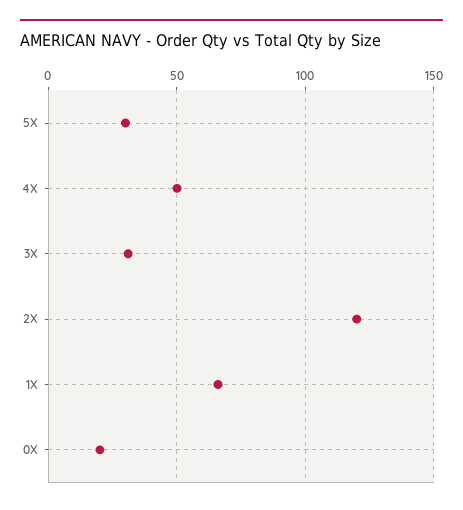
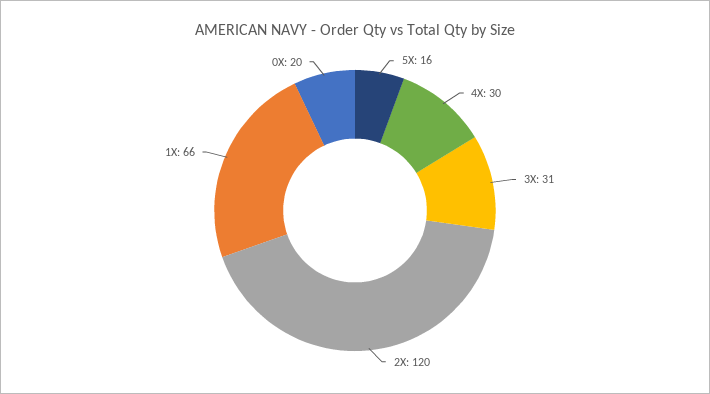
5X: 30 -> 16
4X: 50 -> 30

